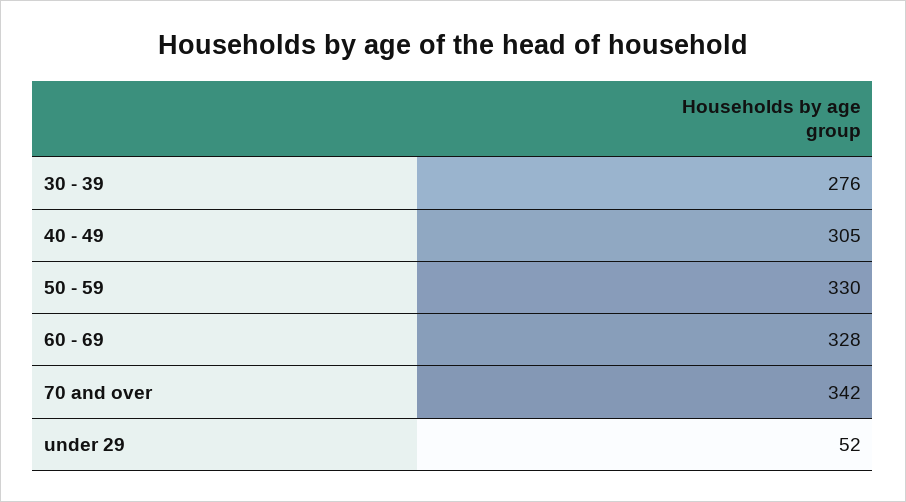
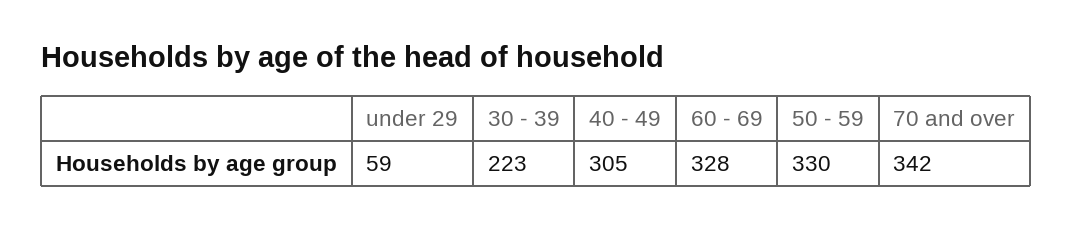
30 - 39: 276 -> 223
under 29: 52 -> 59

